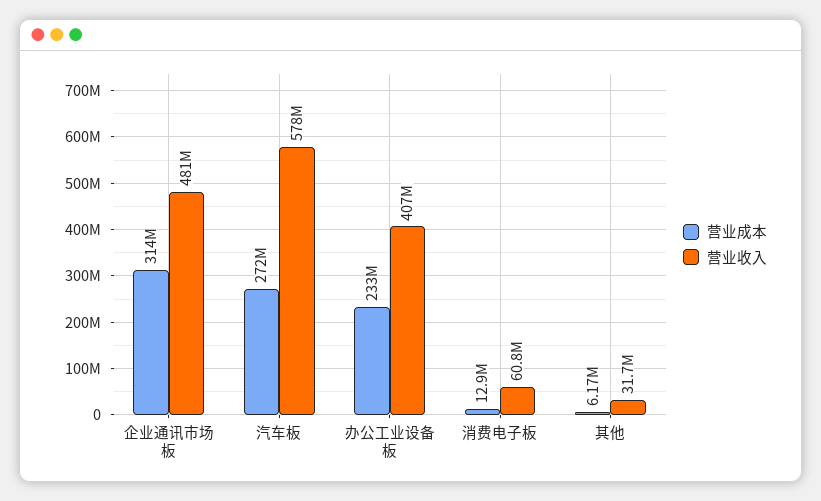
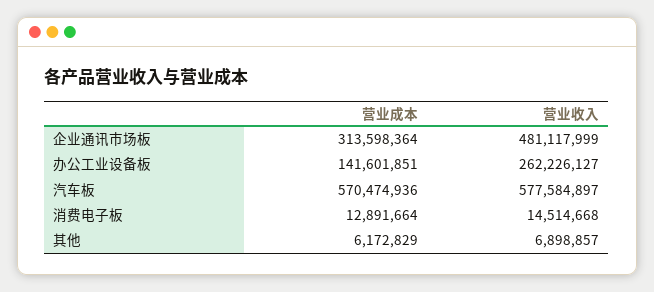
营业成本, 汽车板: 272000000 -> 570474936
营业成本, 办公工业设备板: 233000000 -> 141601851
营业收入, 办公工业设备板: 407000000 -> 262226127
营业收入, 消费电子板: 60800000 -> 14514668
营业收入, 其他: 31700000 -> 6898857

